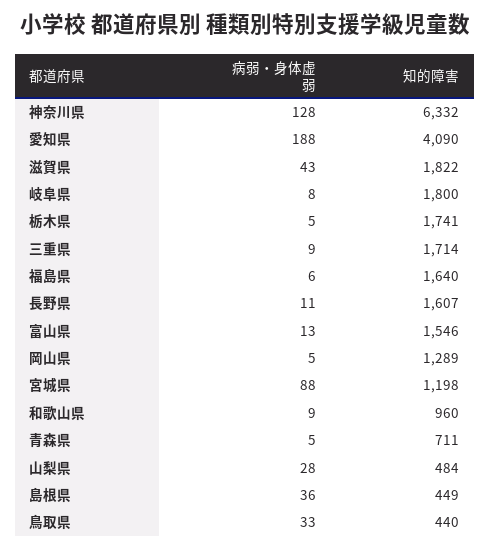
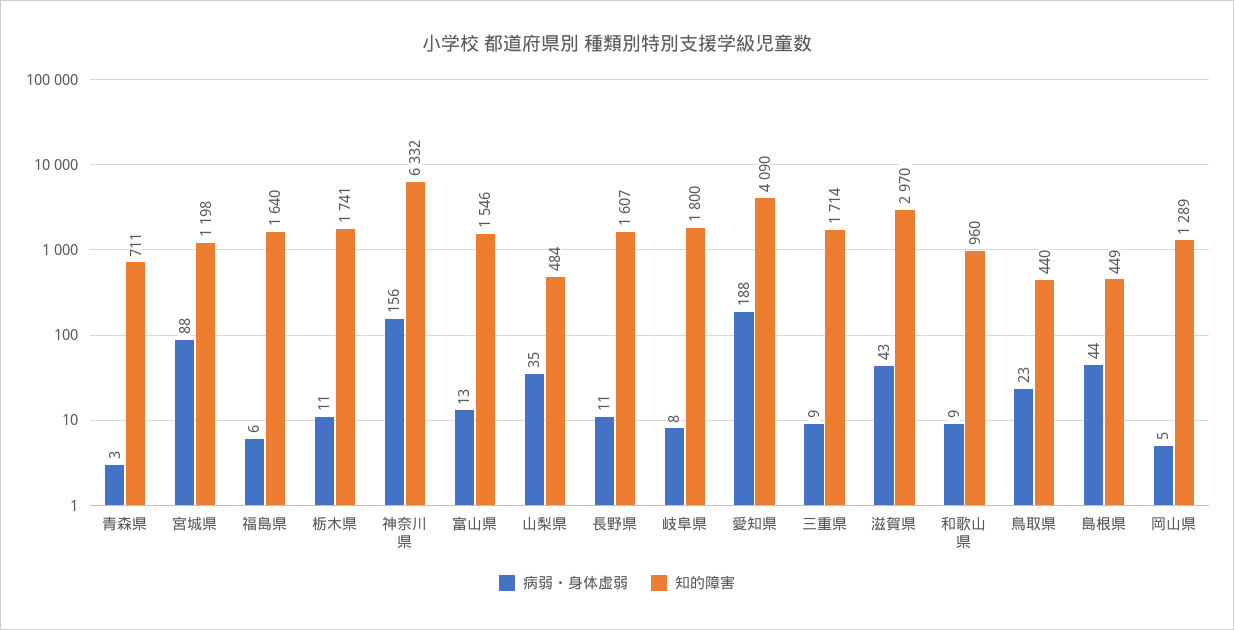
病弱・身体虚弱, 神奈川県: 128 -> 156
知的障害, 滋賀県: 1822 -> 2970
病弱・身体虚弱, 栃木県: 5 -> 11
病弱・身体虚弱, 青森県: 5 -> 3
病弱・身体虚弱, 山梨県: 28 -> 35
病弱・身体虚弱, 島根県: 36 -> 44
病弱・身体虚弱, 鳥取県: 33 -> 23

